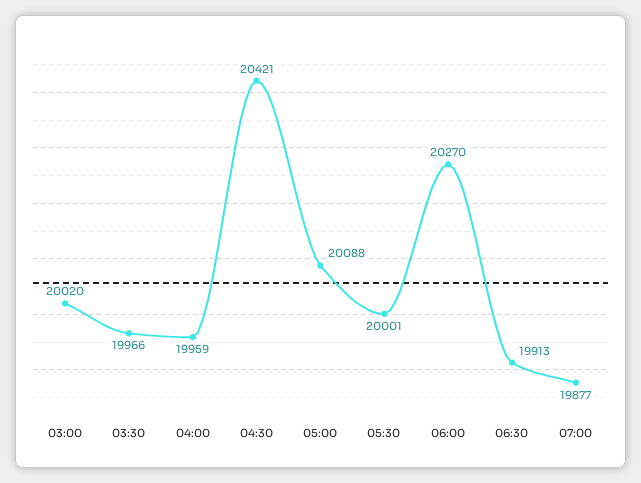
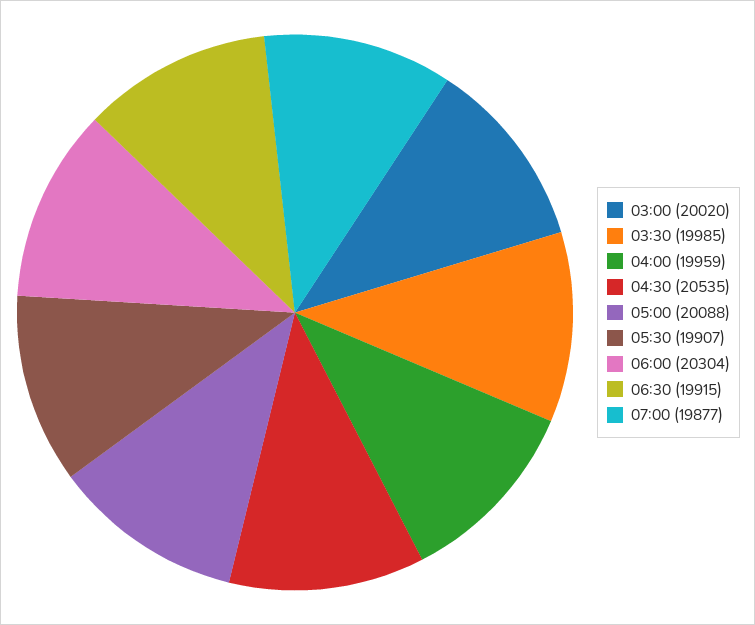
03:30: 19966 -> 19985
04:30: 20421 -> 20535
05:30: 20001 -> 19907
06:00: 20270 -> 20304
06:30: 19913 -> 19915

